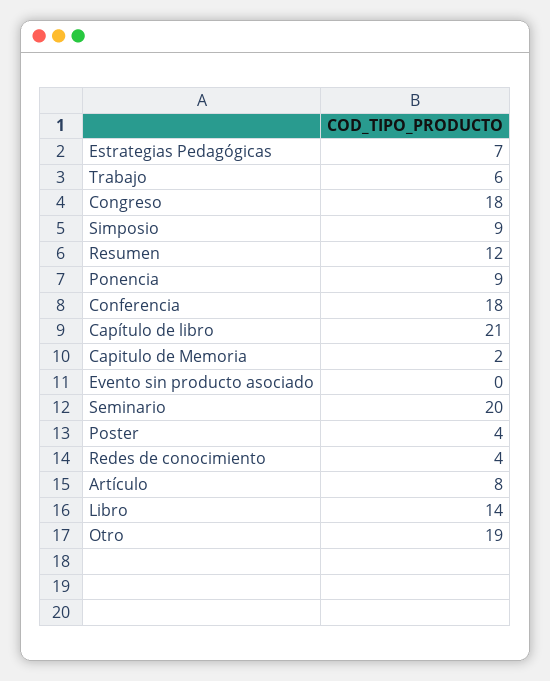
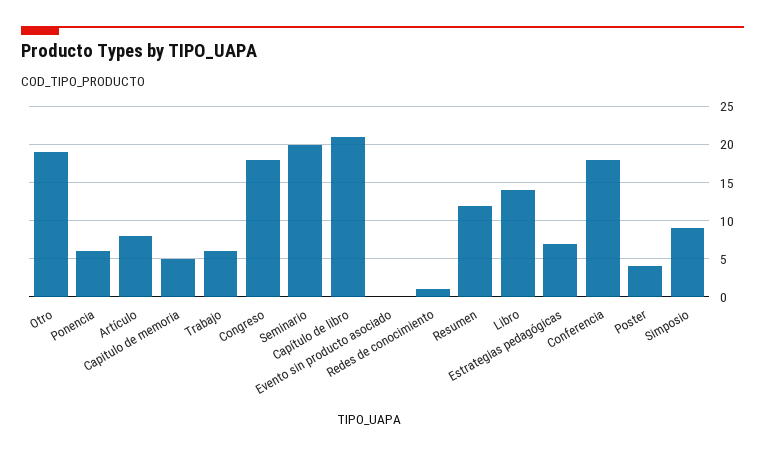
Ponencia: 9 -> 6
Capitulo de Memoria: 2 -> 5
Redes de conocimiento: 4 -> 1

